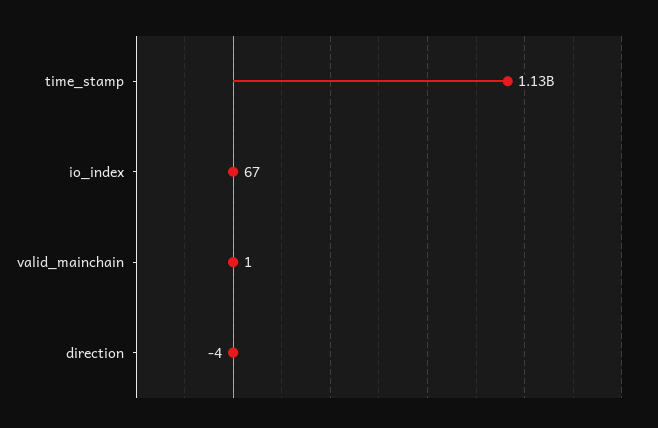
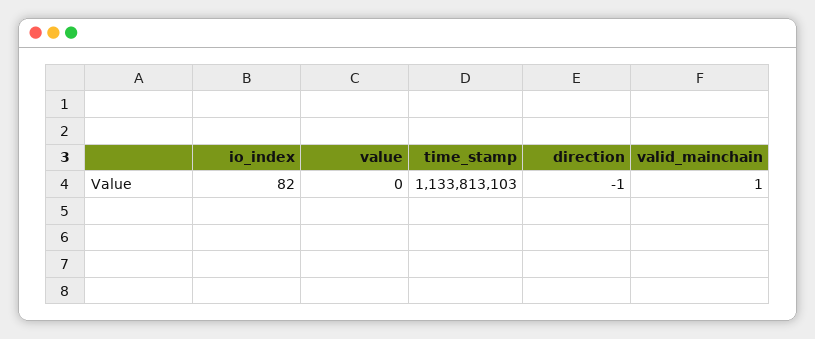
io_index: 67 -> 82
direction: -4 -> -1
value: none -> 0

